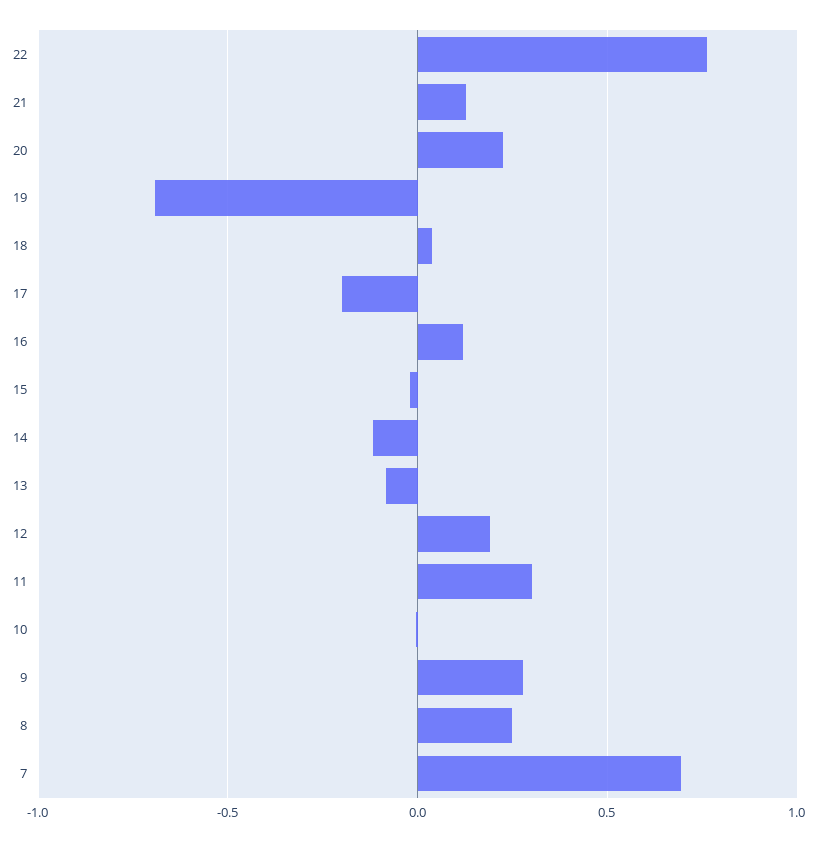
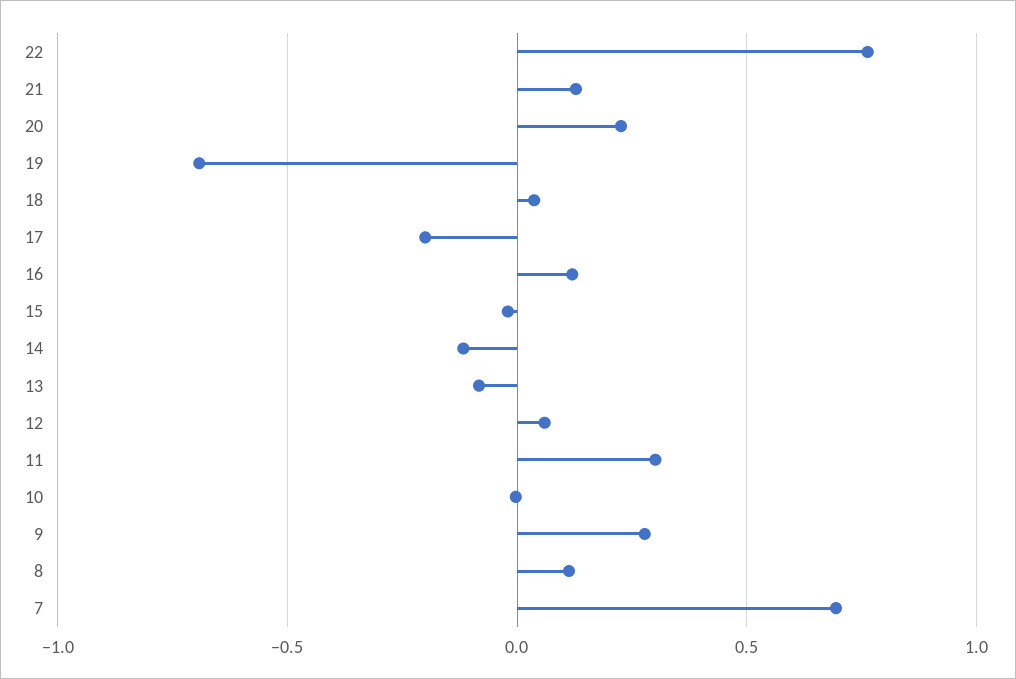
12: 0.2 -> 0.05
8: 0.25 -> 0.1

